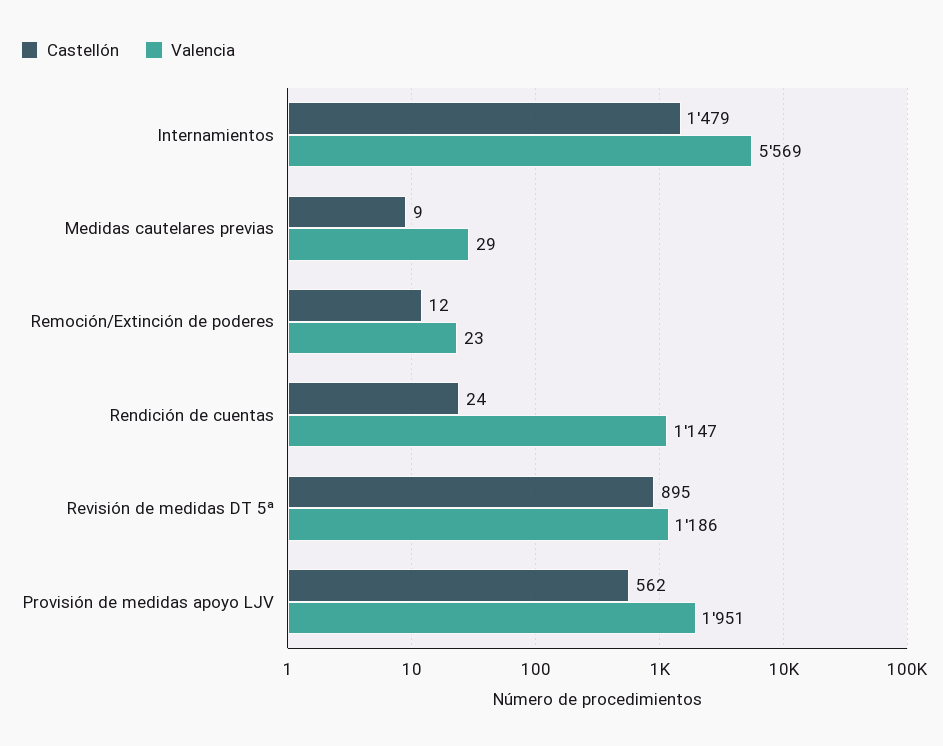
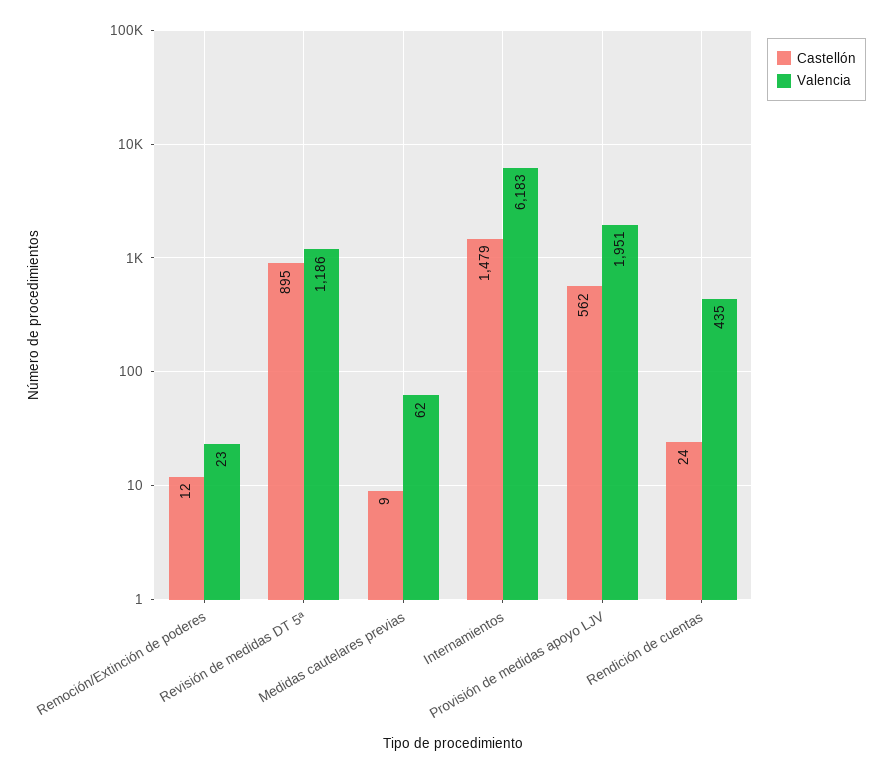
Valencia, Internamientos: 5569 -> 6183
Valencia, Medidas cautelares previas: 29 -> 62
Valencia, Rendición de cuentas: 1147 -> 435

